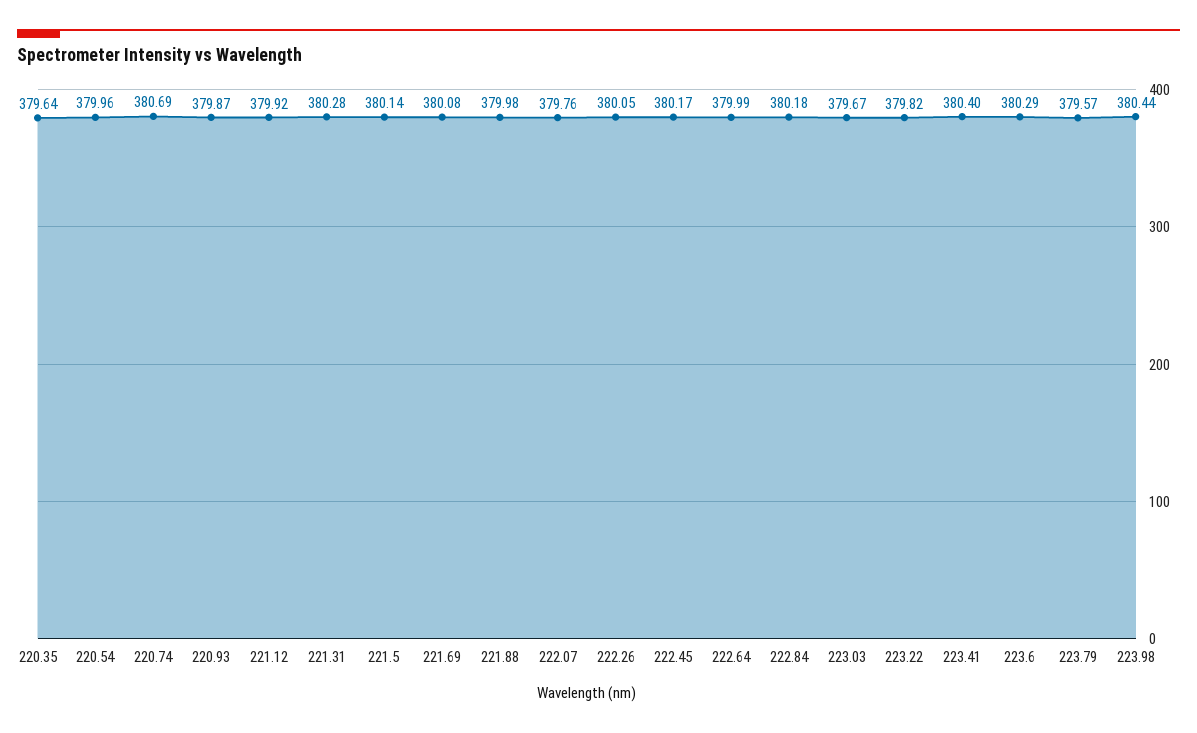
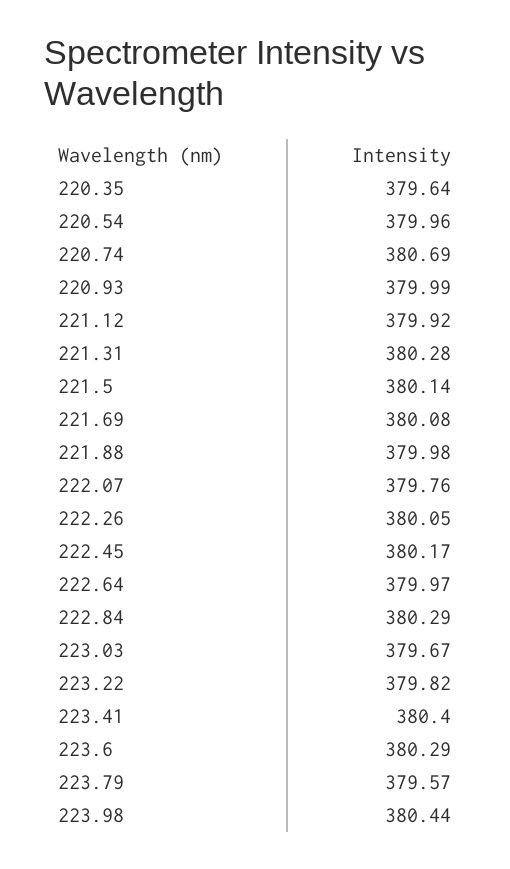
220.93: 379.87 -> 379.99
222.64: 379.99 -> 379.97
222.84: 380.18 -> 380.29

